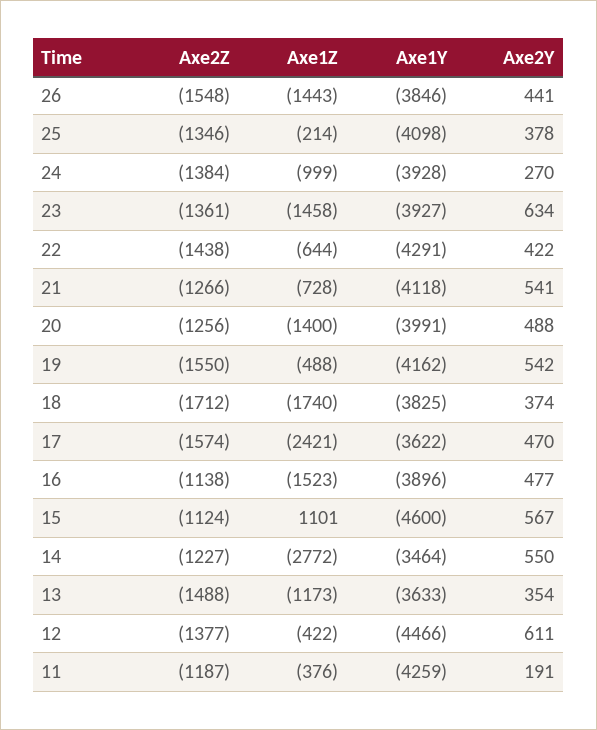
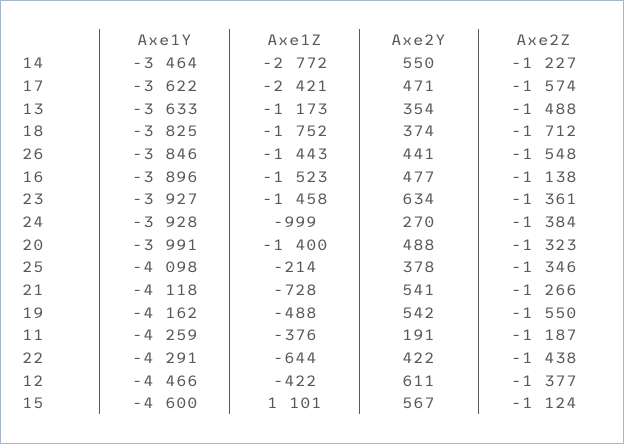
Axe2Z, 20: -1256 -> -1323
Axe1Z, 18: -1740 -> -1752
Axe2Y, 17: 470 -> 471

